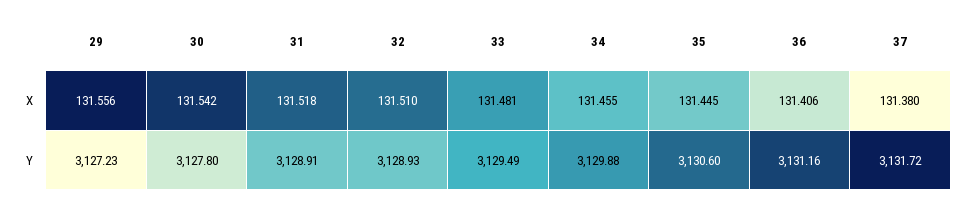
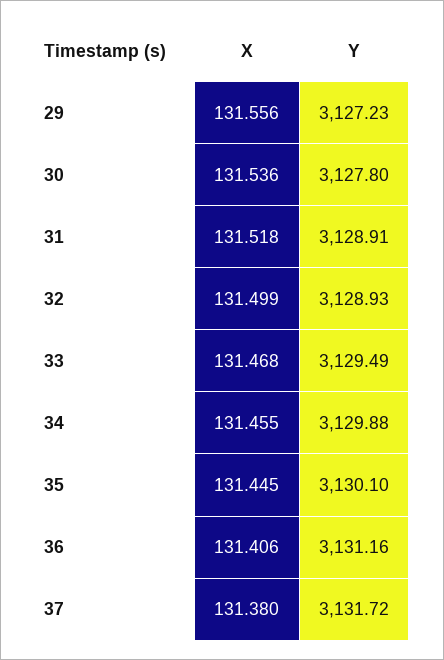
30, X: 131.542 -> 131.536
32, X: 131.51 -> 131.499
33, X: 131.481 -> 131.468
35, Y: 3130.6 -> 3130.1

